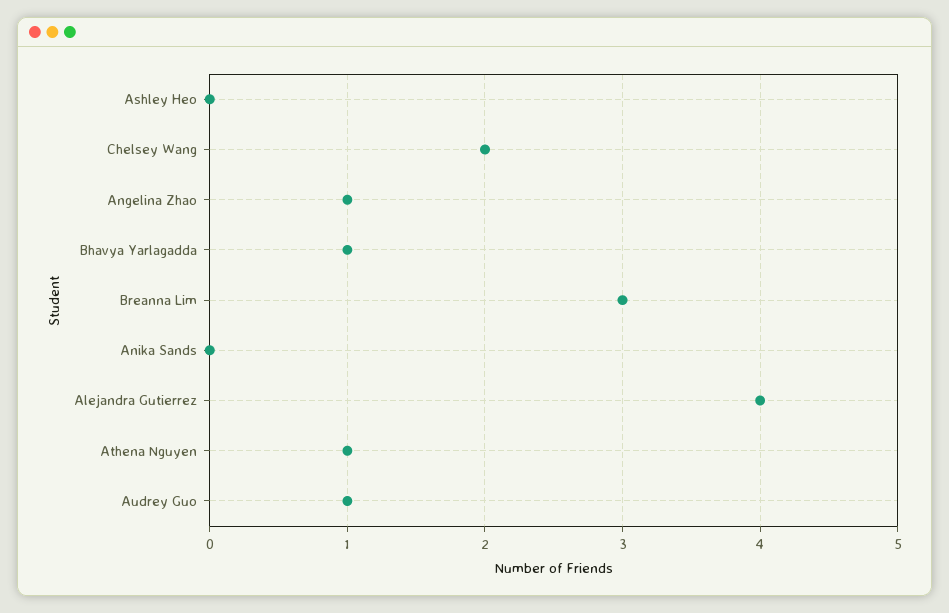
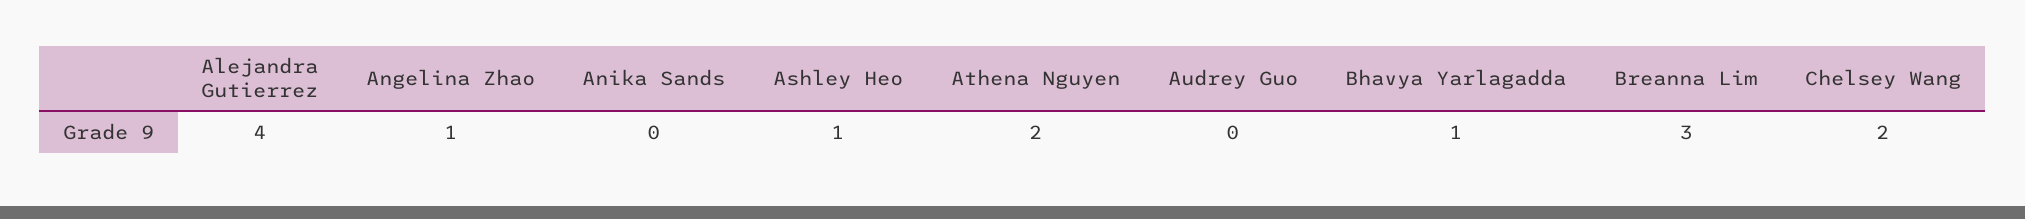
Ashley Heo: 0 -> 1
Athena Nguyen: 1 -> 2
Audrey Guo: 1 -> 0

